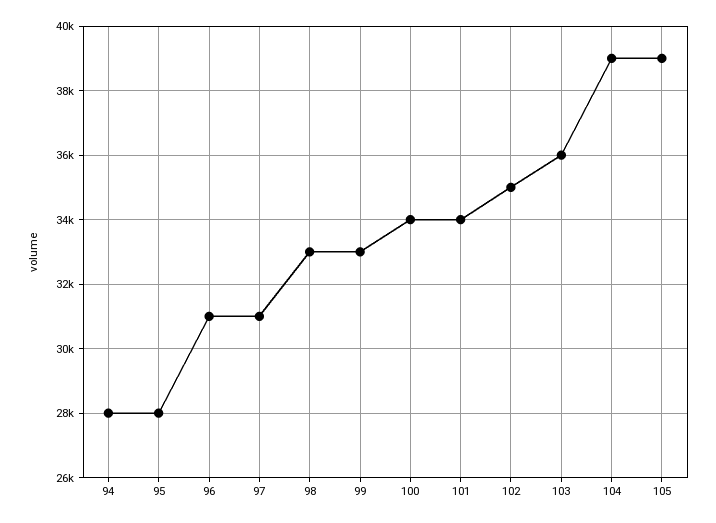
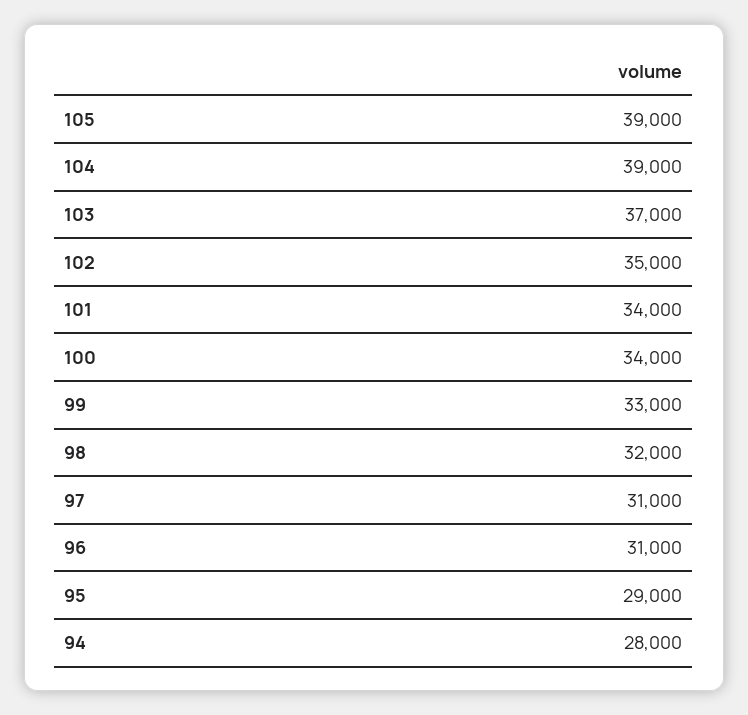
95: 28000 -> 29000
98: 33000 -> 32000
103: 36000 -> 37000

